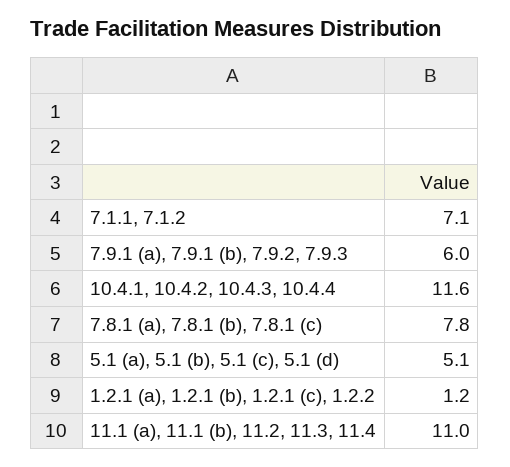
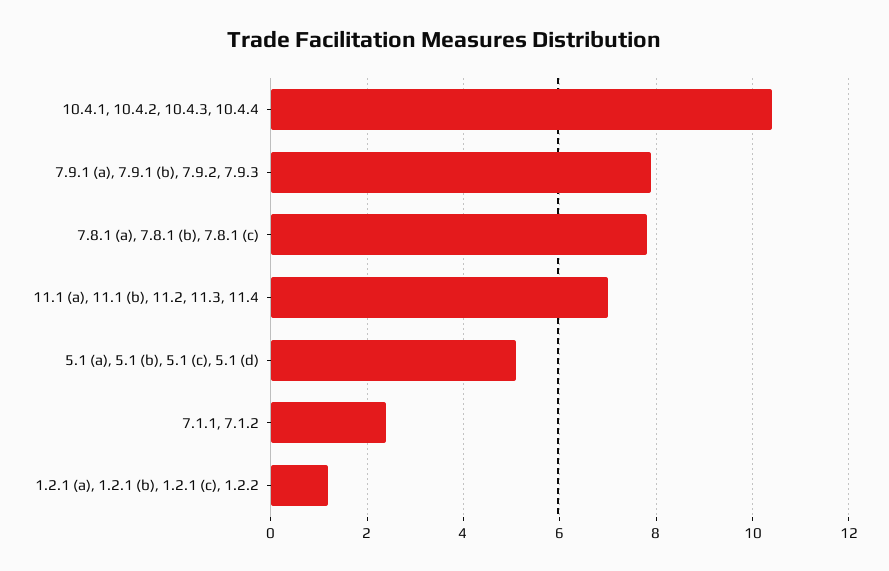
7.1.1, 7.1.2: 7.1 -> 2.5
7.9.1 (a), 7.9.1 (b), 7.9.2, 7.9.3: 6 -> 8
10.4.1, 10.4.2, 10.4.3, 10.4.4: 11.6 -> 10.5
11.1 (a), 11.1 (b), 11.2, 11.3, 11.4: 11 -> 7

